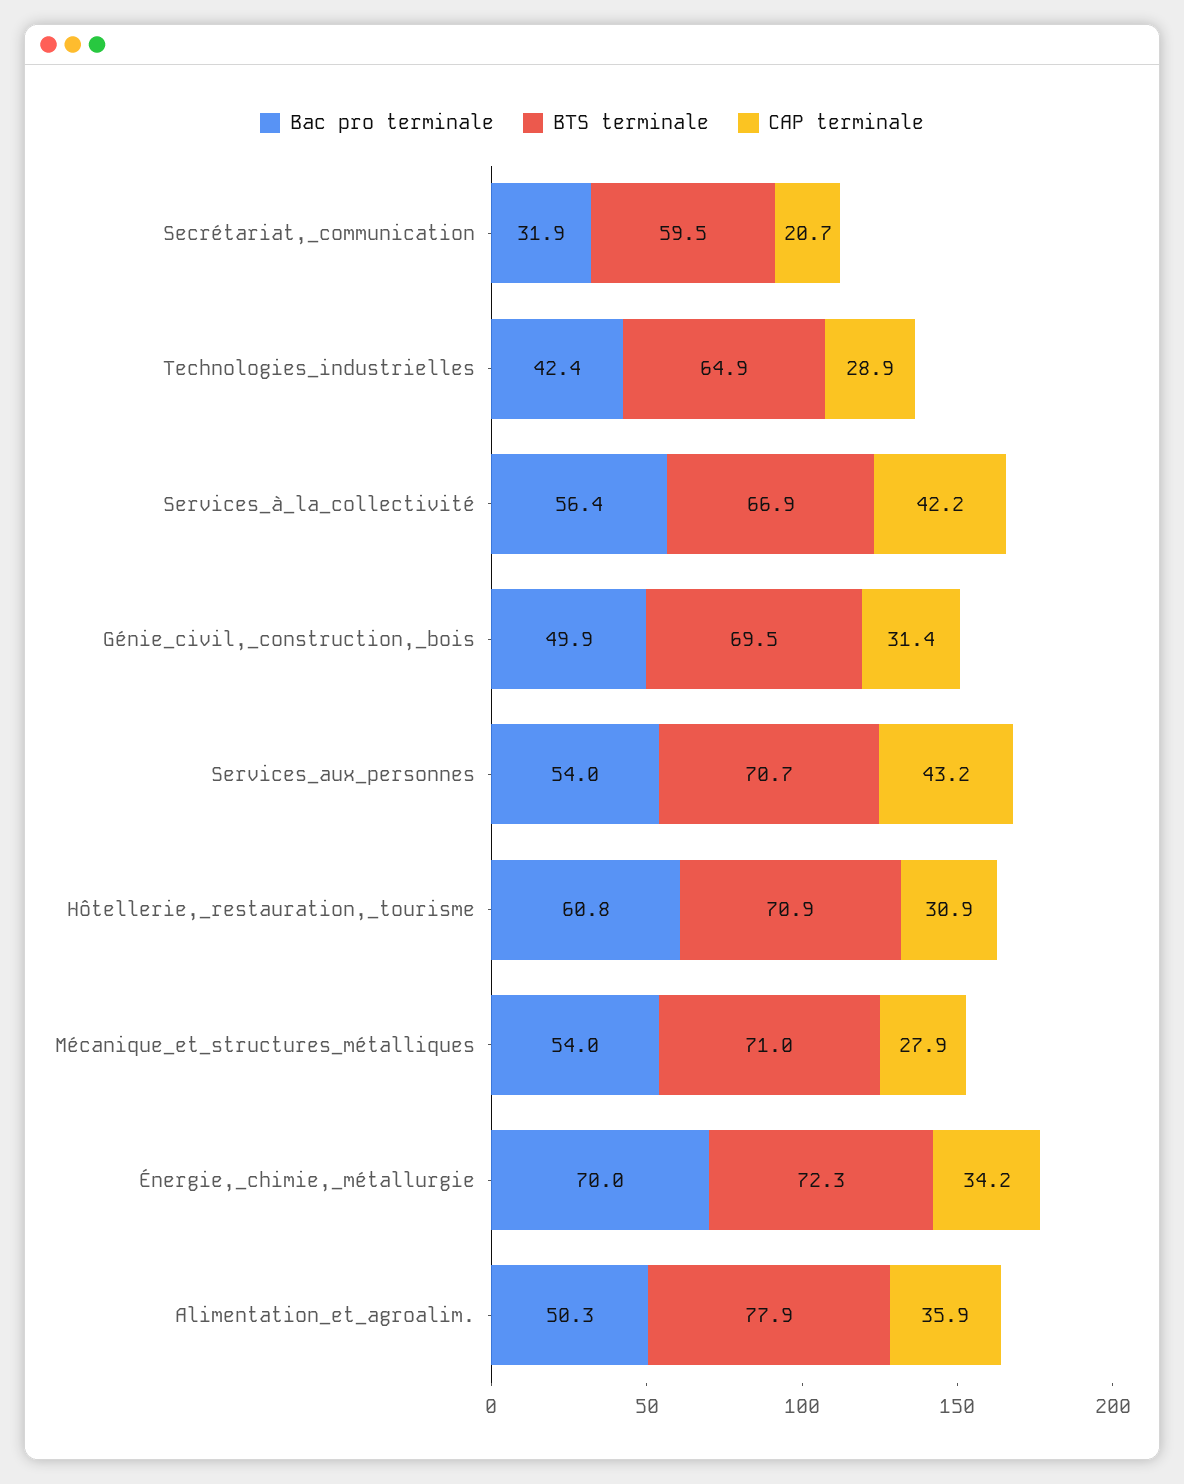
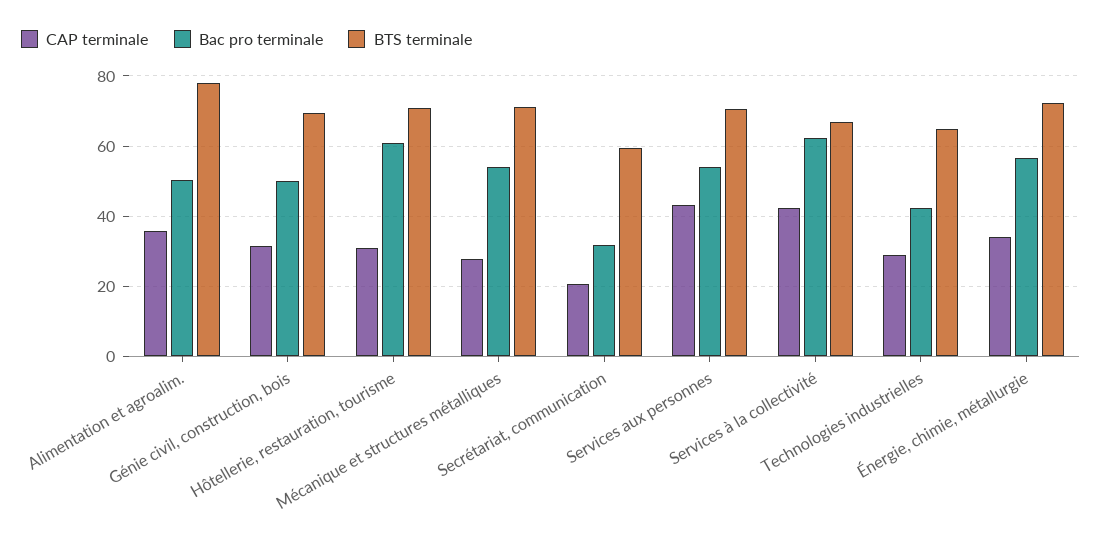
Bac pro terminale, Services_à_la_collectivité: 56.4 -> 62
Bac pro terminale, Énergie,_chimie,_métallurgie: 70 -> 56

